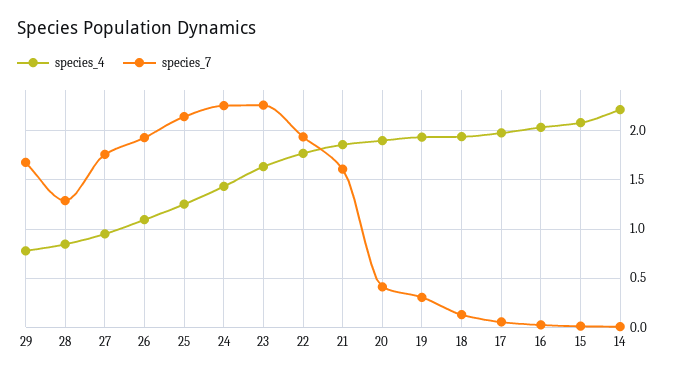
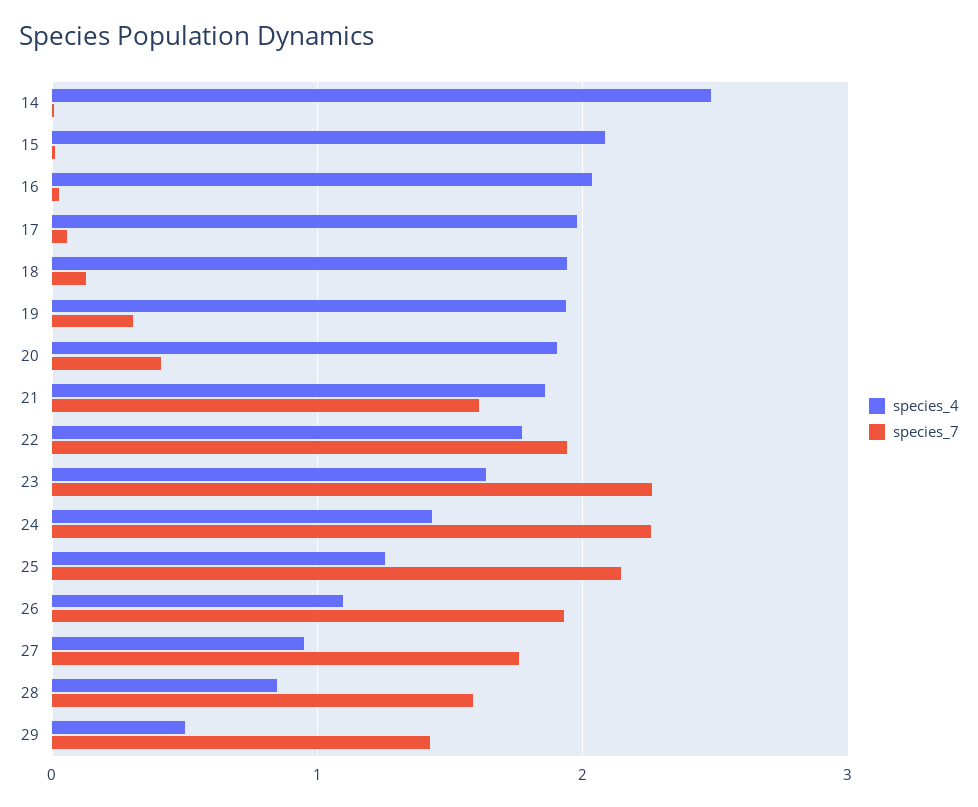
species_4, 29: 0.8 -> 0.5
species_7, 29: 1.7 -> 1.4
species_7, 28: 1.3 -> 1.6
species_4, 14: 2.2 -> 2.5

